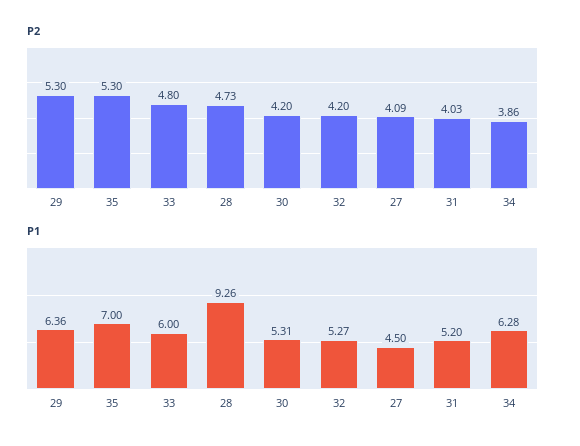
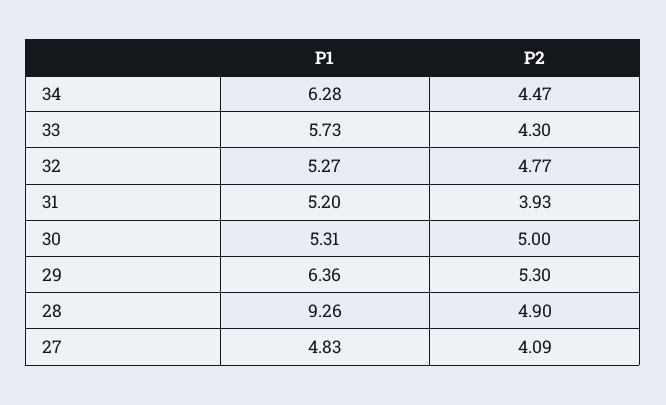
P2, 35: 5.3 -> none
P2, 33: 4.8 -> 4.3
P2, 28: 4.73 -> 4.9
P2, 30: 4.2 -> 5
P2, 32: 4.2 -> 4.77
P2, 31: 4.03 -> 3.93
P2, 34: 3.86 -> 4.47
P1, 35: 7 -> none
P1, 33: 6 -> 5.73
P1, 27: 4.5 -> 4.83

